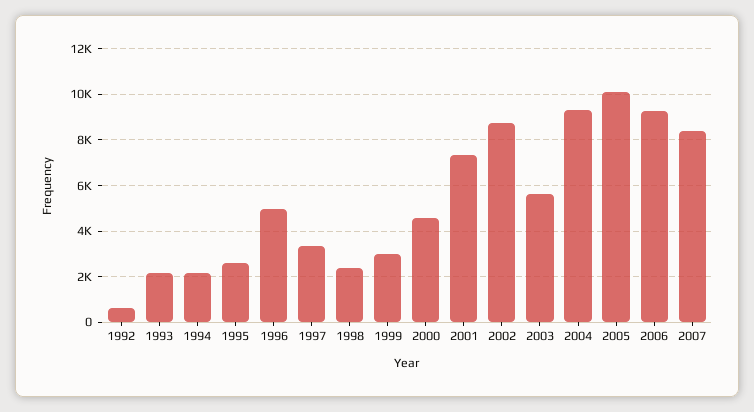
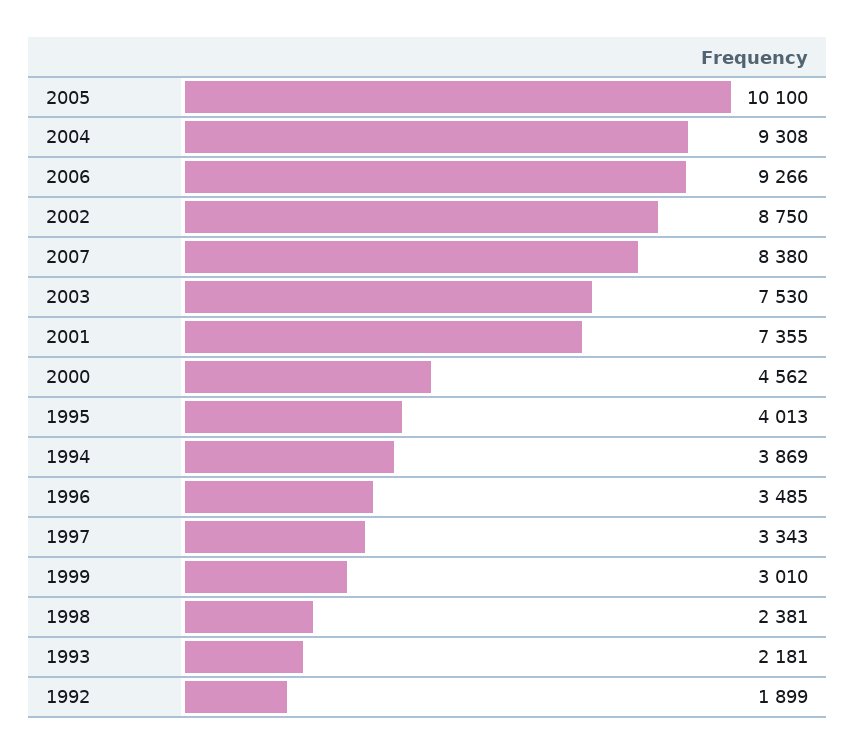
1992: 500 -> 1899
1994: 2000 -> 3869
1995: 2500 -> 4013
1996: 5000 -> 3485
2003: 5500 -> 7530

